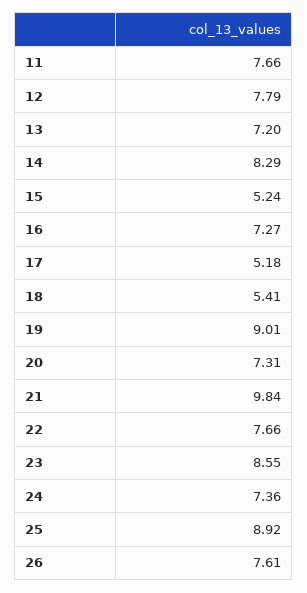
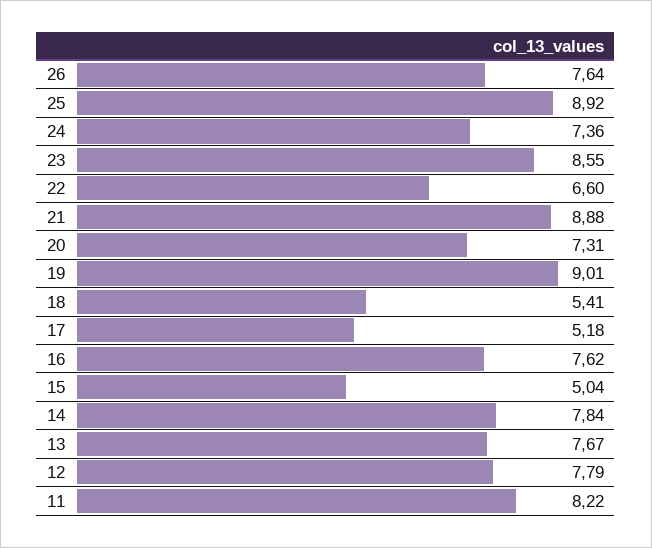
11: 7.66 -> 8.22
13: 7.2 -> 7.67
14: 8.29 -> 7.84
15: 5.24 -> 5.04
16: 7.27 -> 7.62
21: 9.84 -> 8.88
22: 7.66 -> 6.6
26: 7.61 -> 7.64

